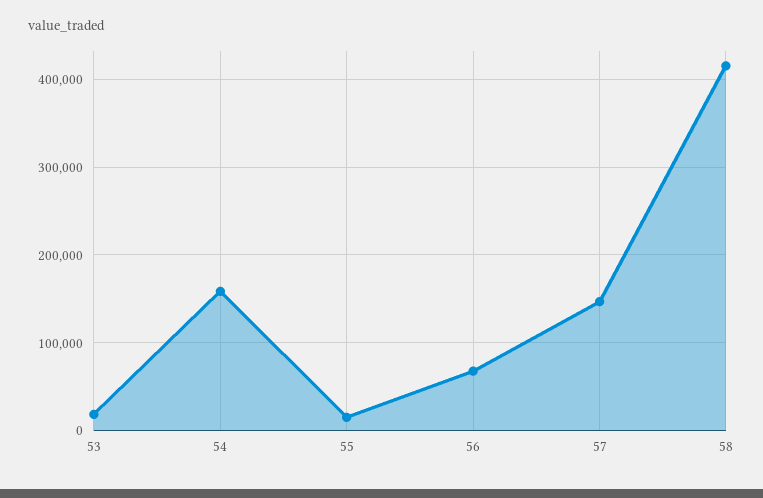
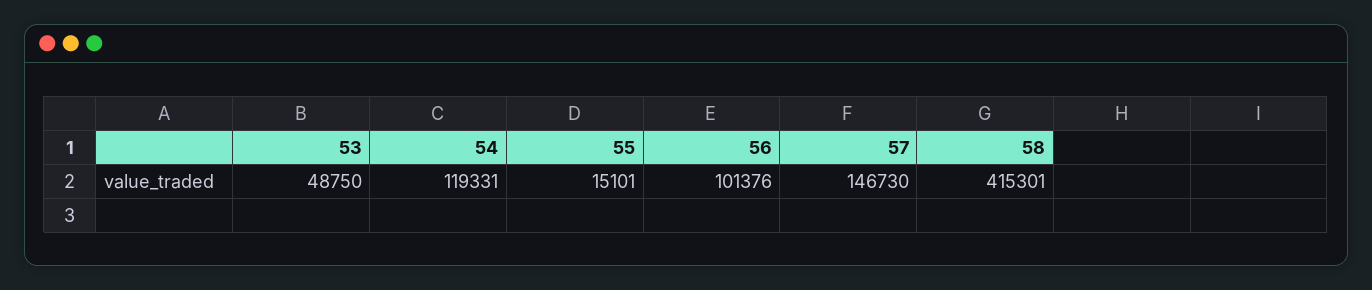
53: 20000 -> 48750
54: 160000 -> 119331
56: 70000 -> 101376

